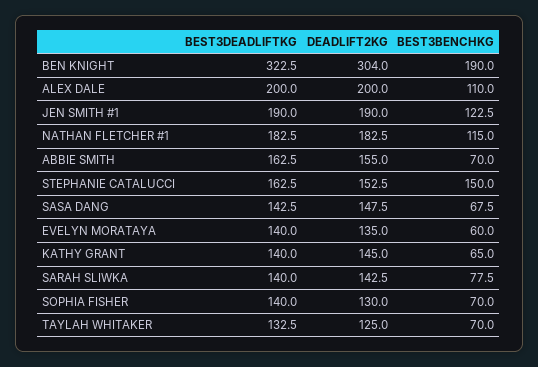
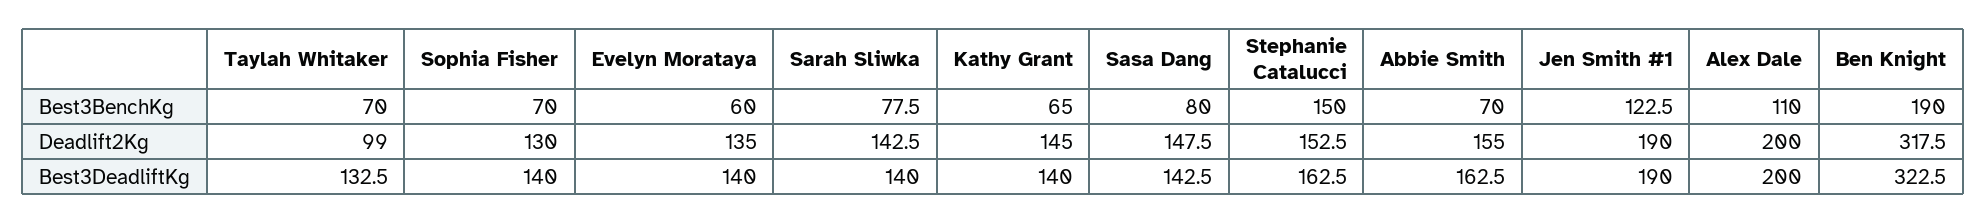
DEADLIFT2KG, BEN KNIGHT: 304 -> 317.5
BEST3DEADLIFTKG, NATHAN FLETCHER #1: 182.5 -> none
DEADLIFT2KG, NATHAN FLETCHER #1: 182.5 -> none
BEST3BENCHKG, NATHAN FLETCHER #1: 115 -> none
BEST3BENCHKG, SASA DANG: 67.5 -> 80
DEADLIFT2KG, TAYLAH WHITAKER: 125 -> 99

